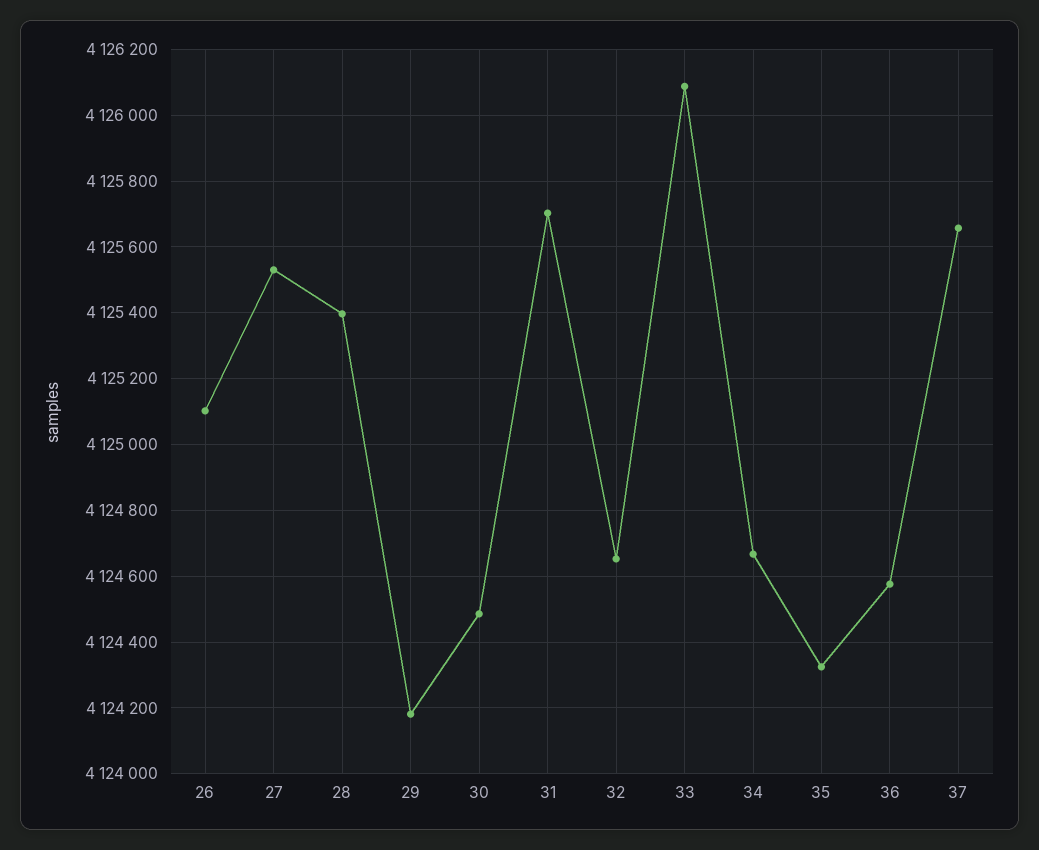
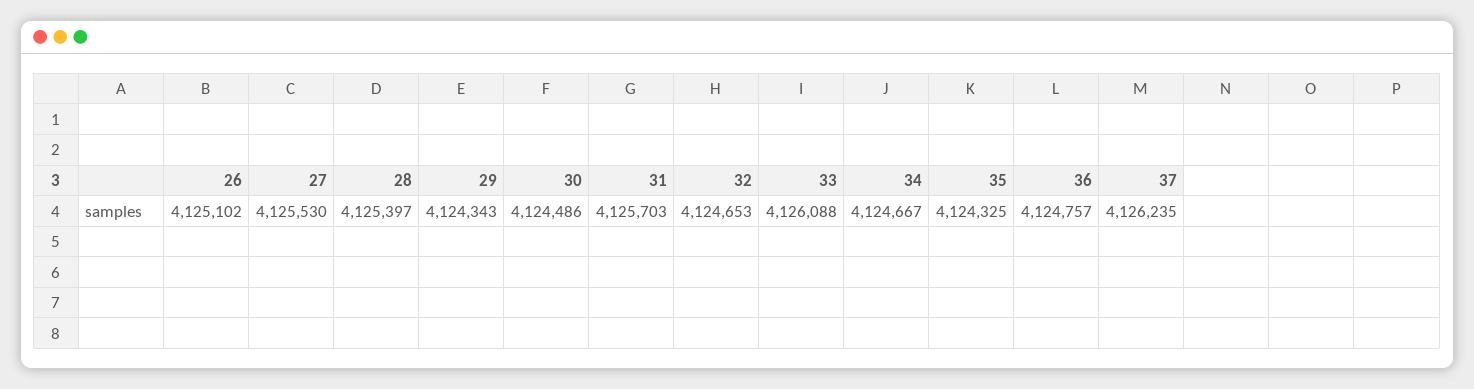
29: 4124180 -> 4124343
36: 4124580 -> 4124757
37: 4125660 -> 4126235

